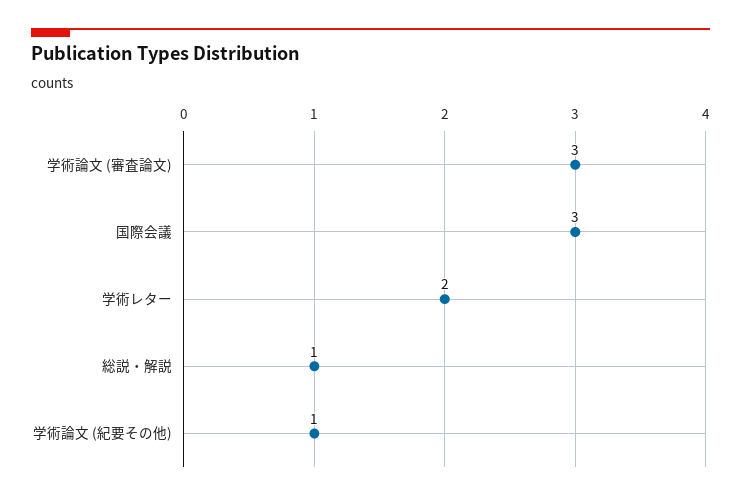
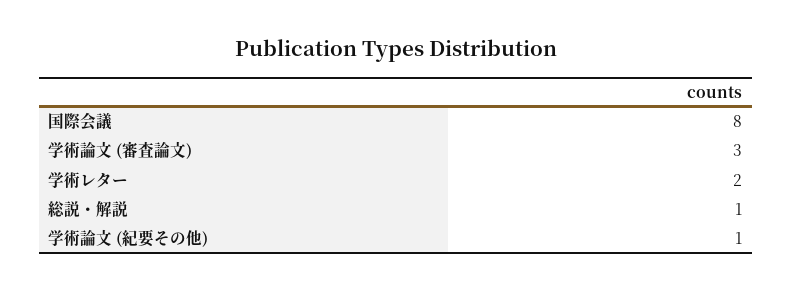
国際会議: 3 -> 8

